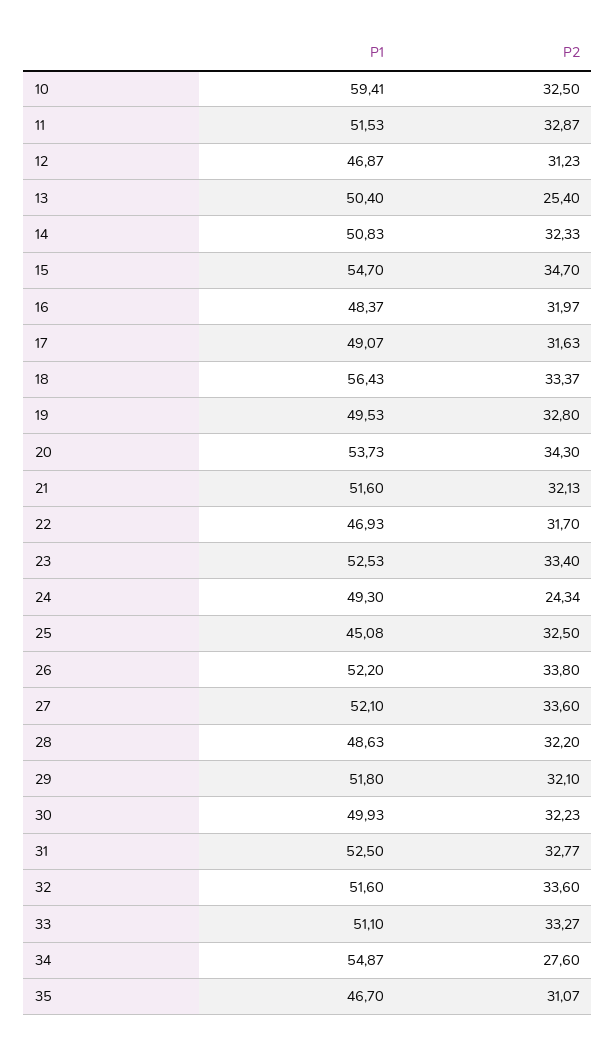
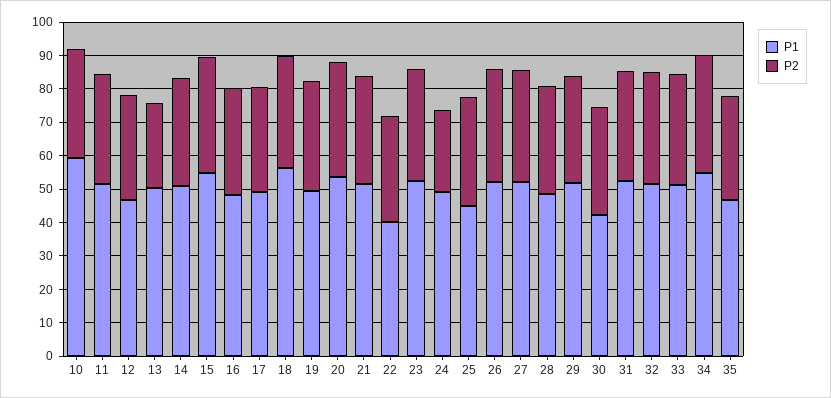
P1, 22: 46.93 -> 40
P1, 30: 49.93 -> 42.5
P2, 34: 27.6 -> 35

